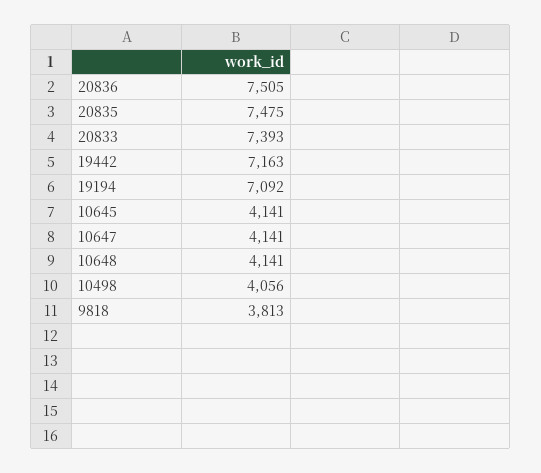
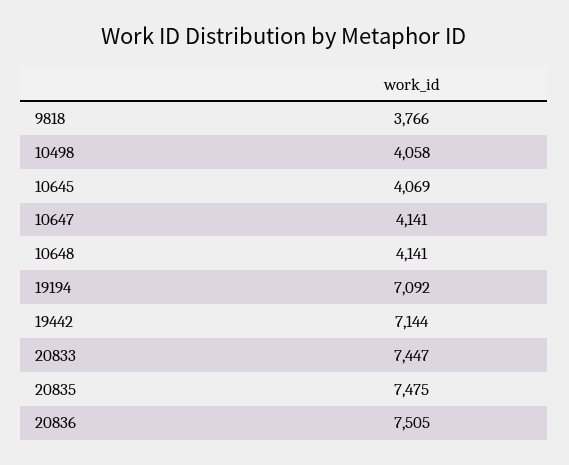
20833: 7393 -> 7447
19442: 7163 -> 7144
10645: 4141 -> 4069
10498: 4056 -> 4058
9818: 3813 -> 3766

